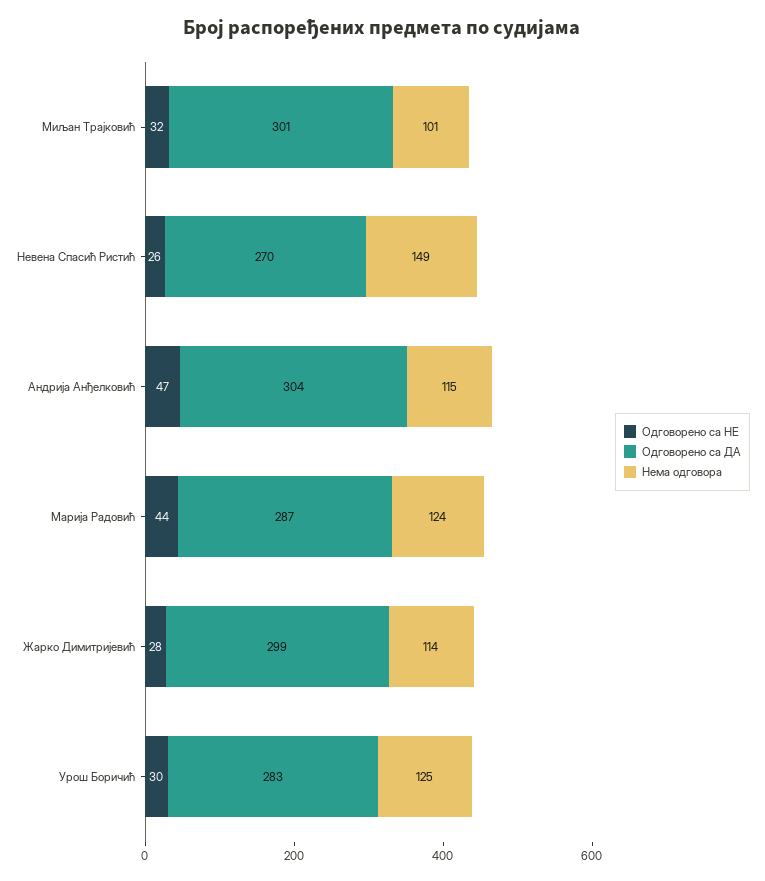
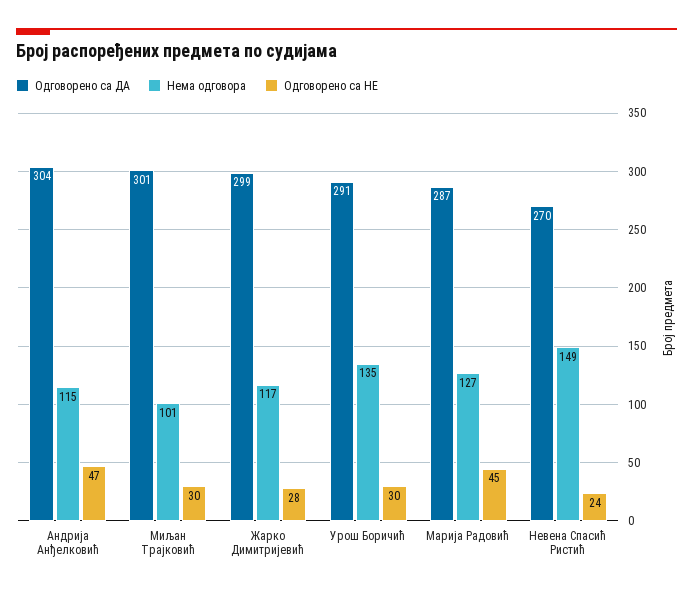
Одговорено са НЕ, Миљан Трајковић: 32 -> 30
Одговорено са НЕ, Невена Спасић Ристић: 26 -> 24
Одговорено са НЕ, Марија Радовић: 44 -> 45
Нема одговора, Марија Радовић: 124 -> 127
Нема одговора, Жарко Димитријевић: 114 -> 117
Одговорено са ДА, Урош Боричић: 283 -> 291
Нема одговора, Урош Боричић: 125 -> 135

